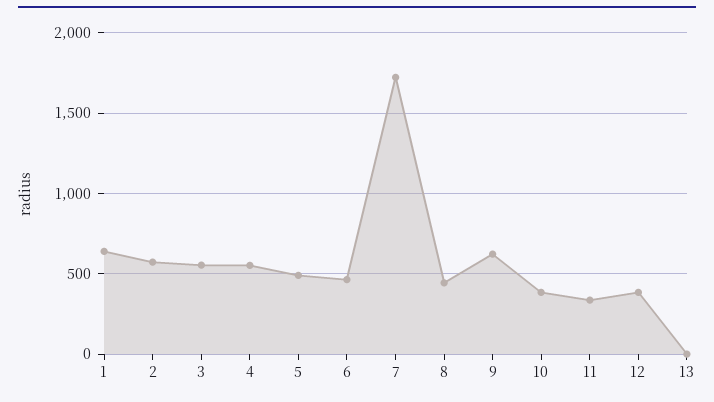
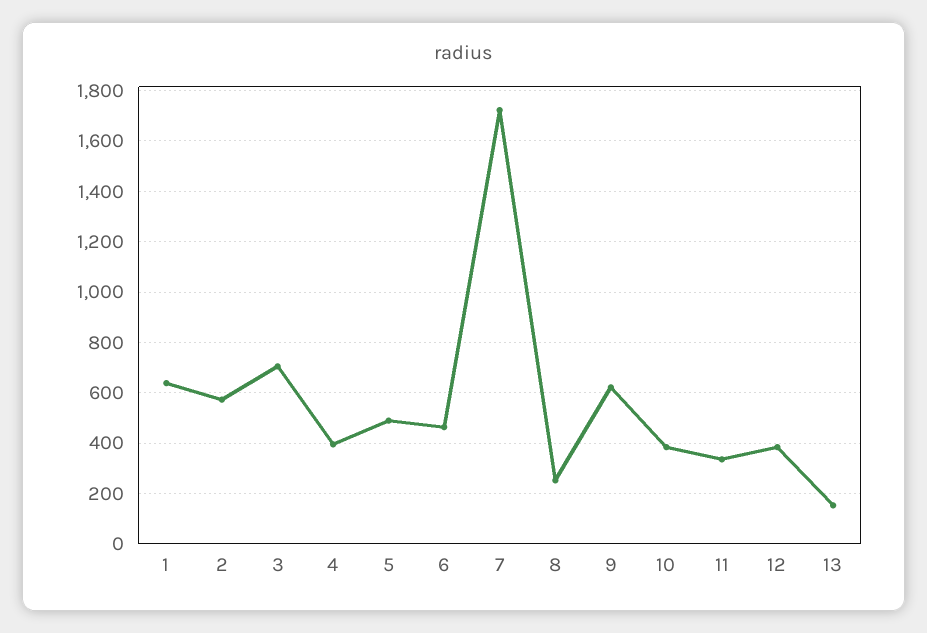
3: 550 -> 700
4: 550 -> 400
8: 450 -> 250
13: 0 -> 150

